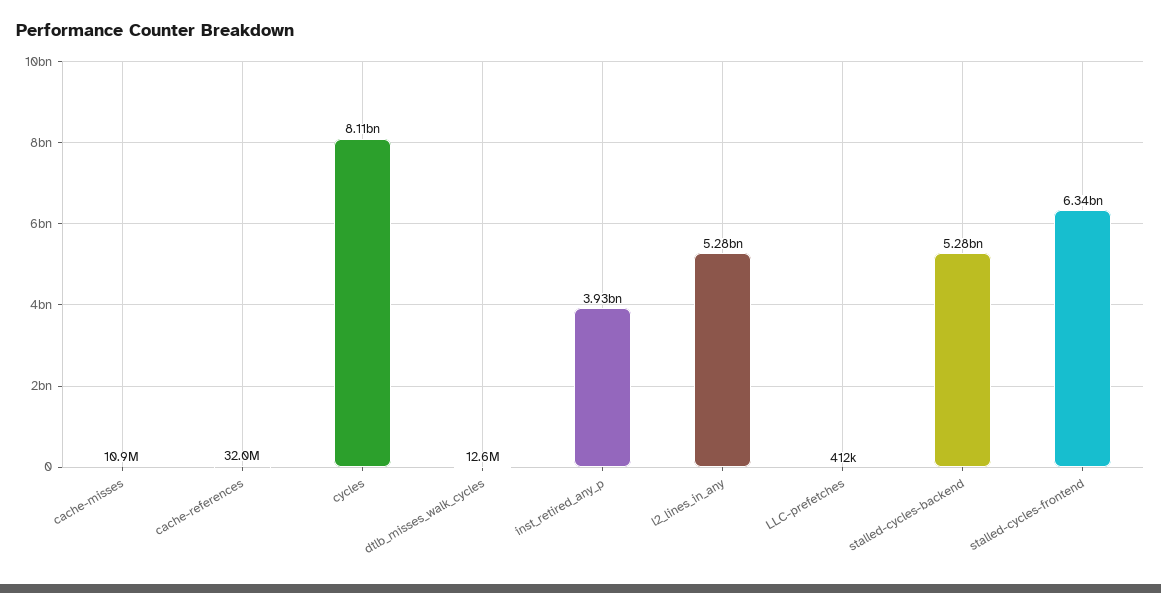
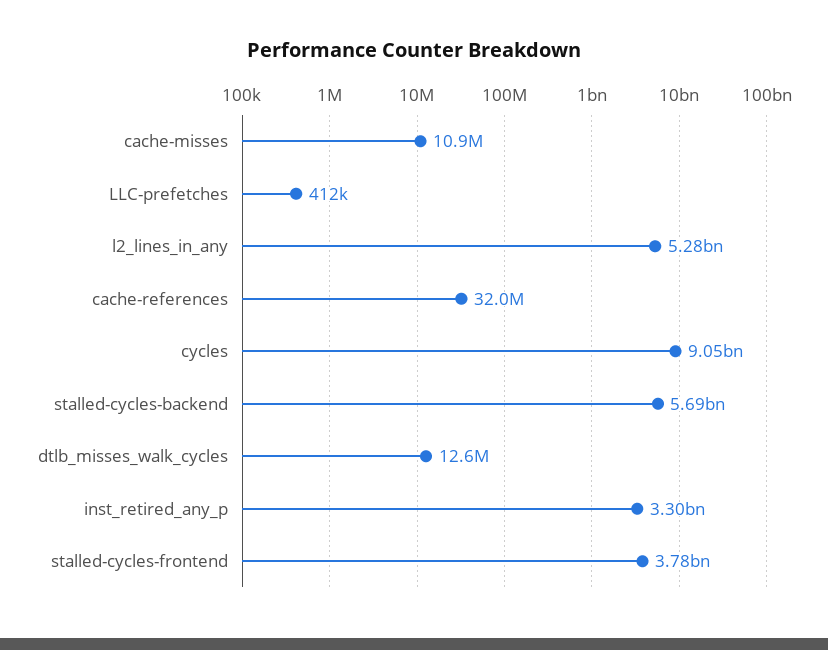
cycles: 8110000000 -> 9050000000
inst_retired_any_p: 3930000000 -> 3300000000
stalled-cycles-backend: 5280000000 -> 5690000000
stalled-cycles-frontend: 6340000000 -> 3780000000

